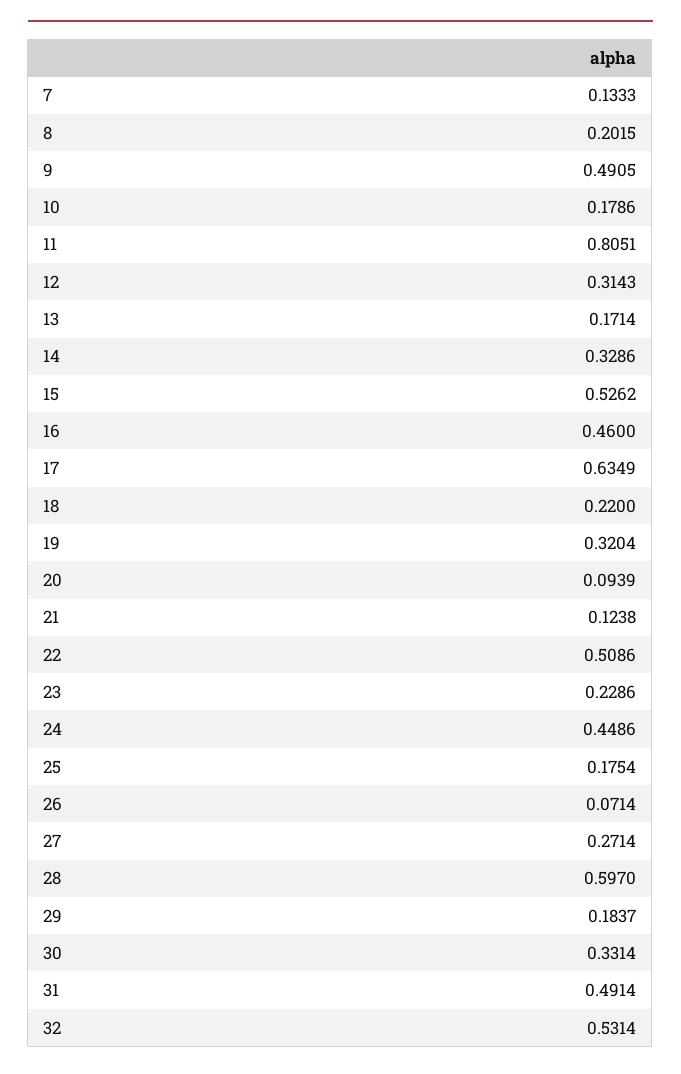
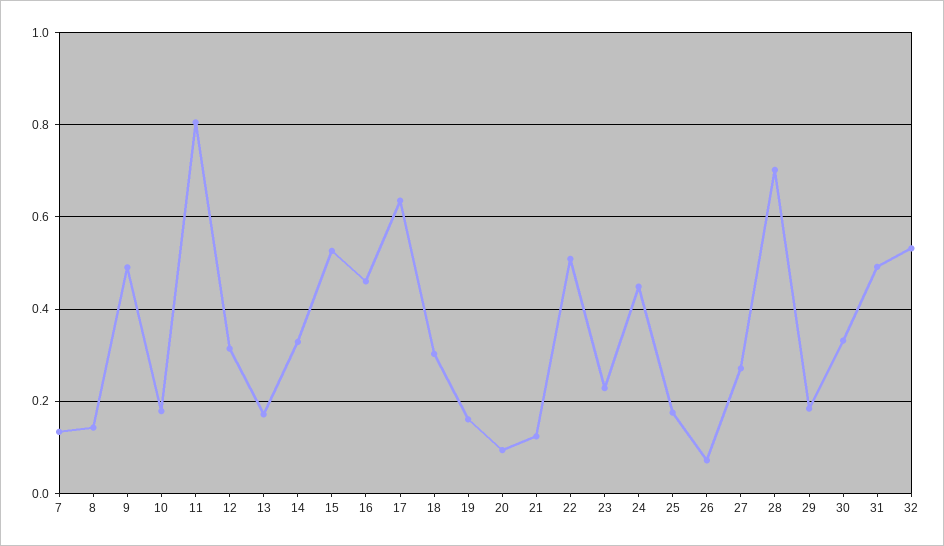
8: 0.2015 -> 0.14
18: 0.22 -> 0.3
19: 0.3204 -> 0.16
28: 0.597 -> 0.7

